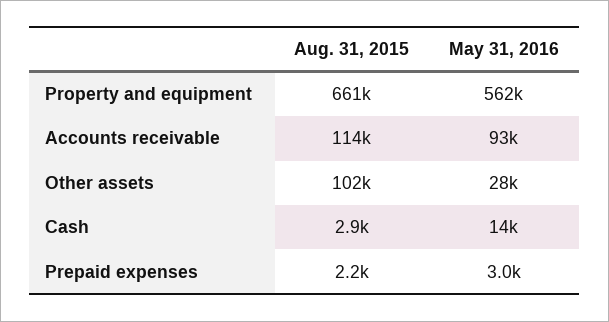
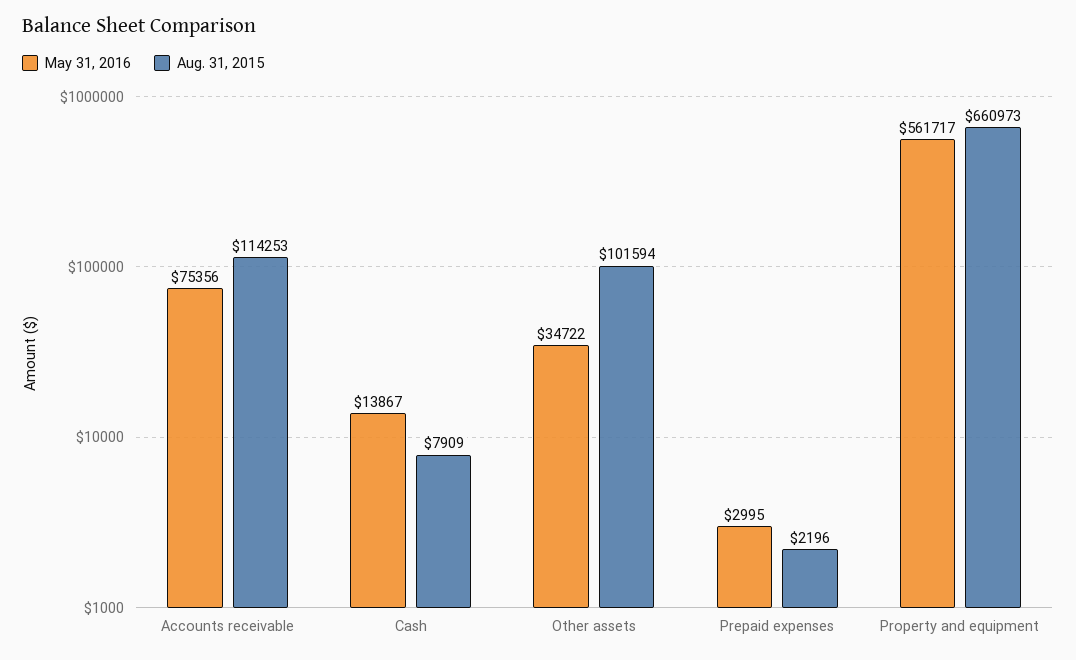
May 31, 2016, Accounts receivable: 93000 -> 75356
May 31, 2016, Other assets: 28000 -> 34722
Aug. 31, 2015, Cash: 2900 -> 7909

